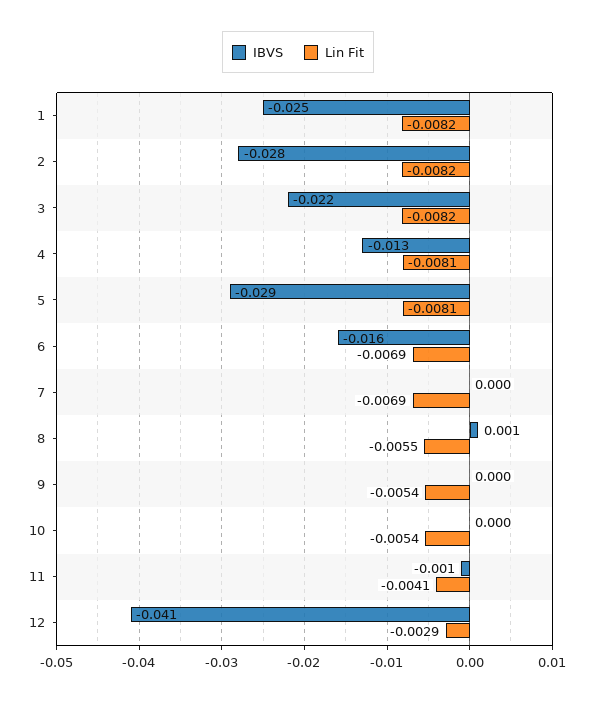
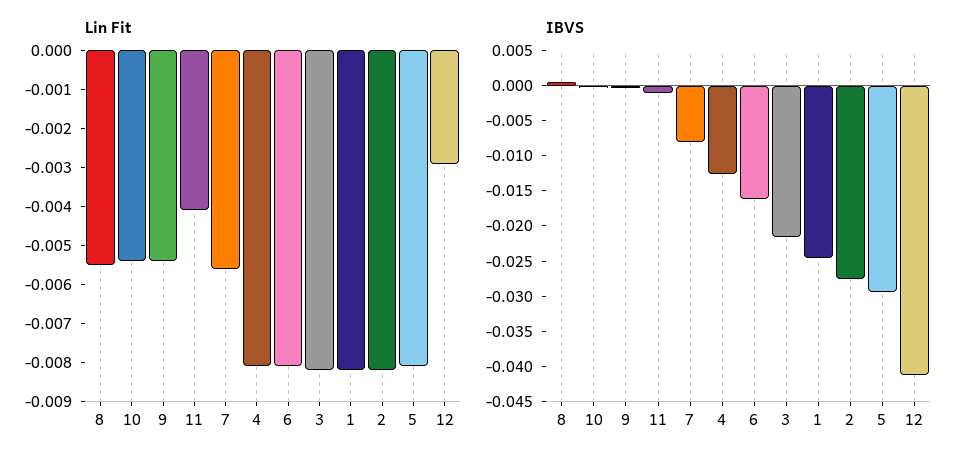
Lin Fit, 6: -0.0069 -> -0.008
IBVS, 7: 0 -> -0.0075
Lin Fit, 7: -0.0069 -> -0.0055

